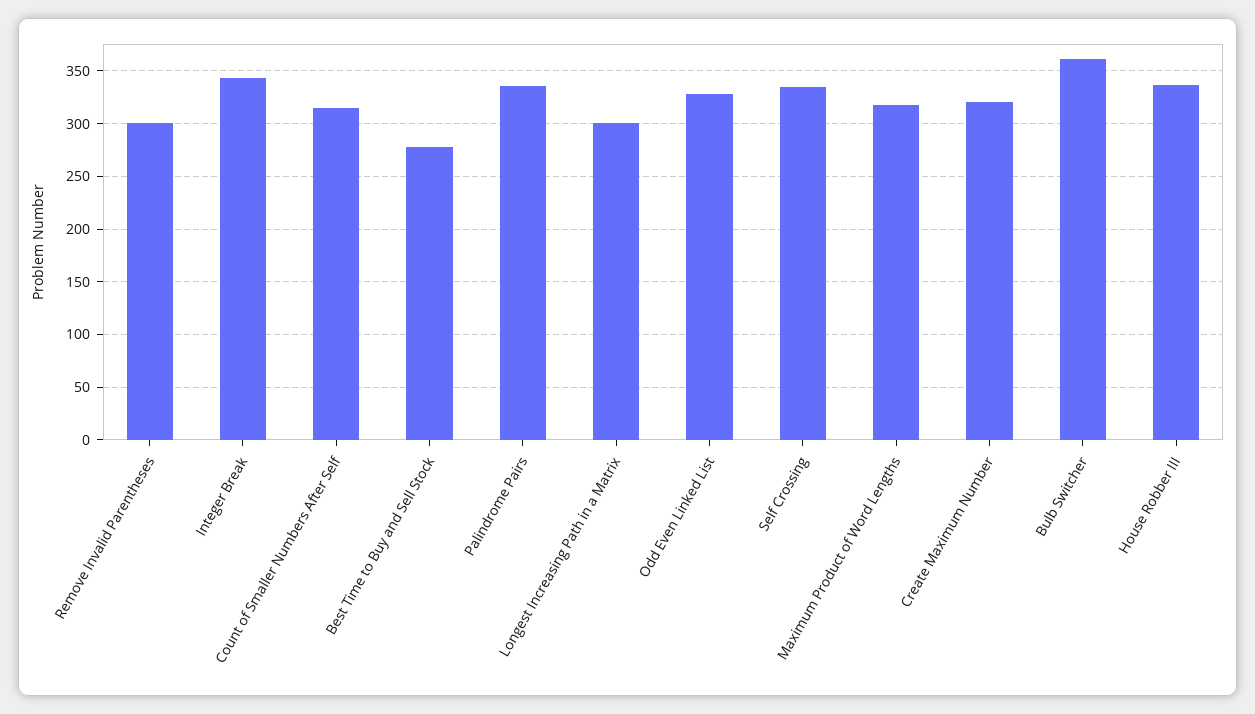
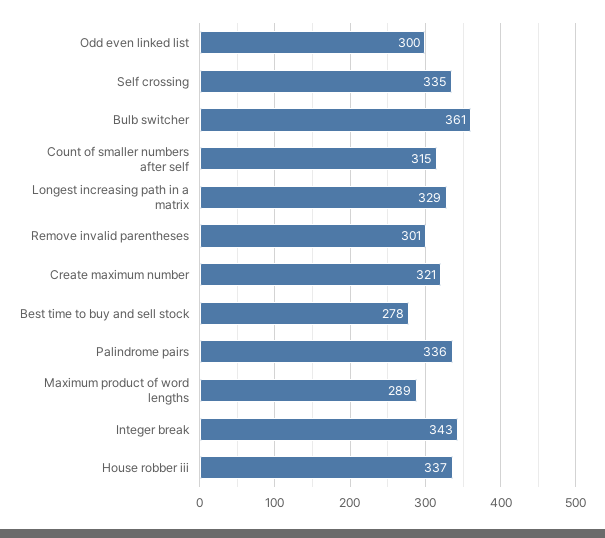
Longest Increasing Path in a Matrix: 300 -> 329
Odd Even Linked List: 330 -> 300
Maximum Product of Word Lengths: 320 -> 289

